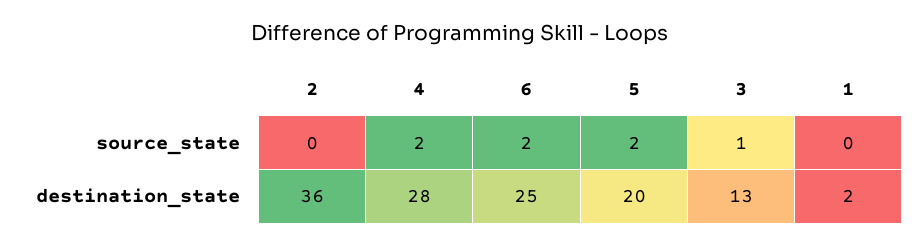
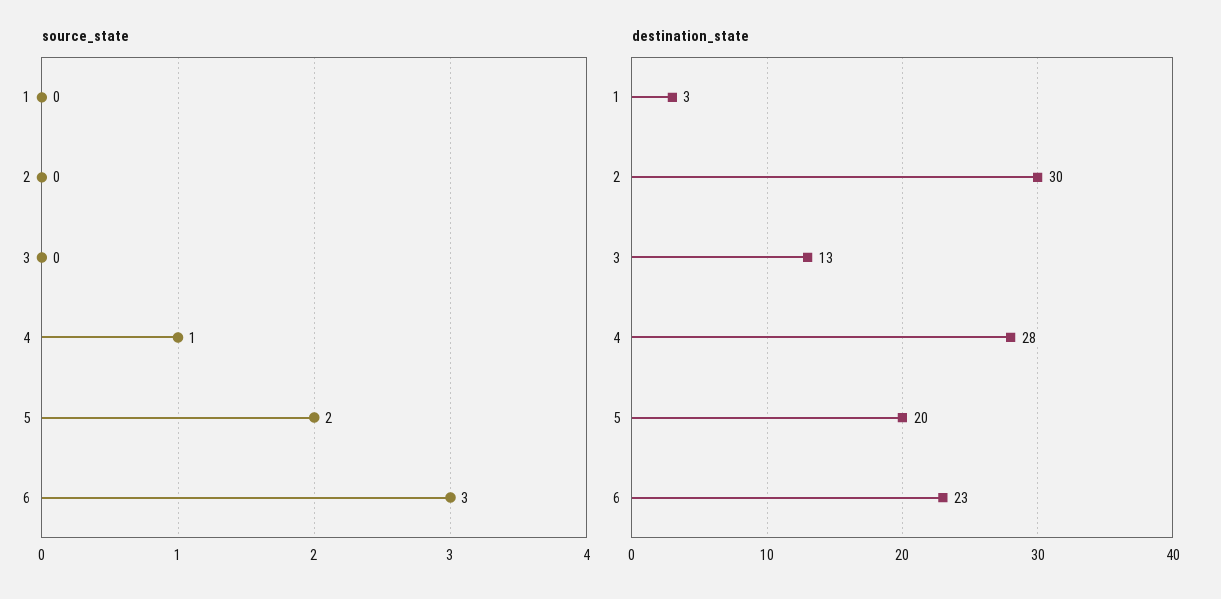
source_state, 4: 2 -> 1
source_state, 6: 2 -> 3
source_state, 3: 1 -> 0
destination_state, 2: 36 -> 30
destination_state, 6: 25 -> 23
destination_state, 1: 2 -> 3

